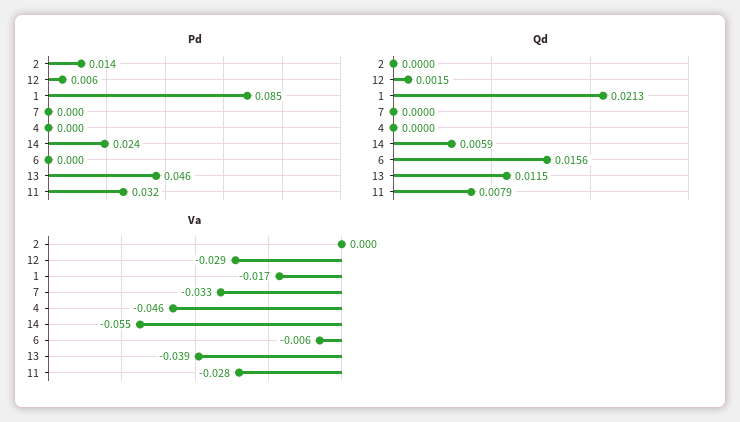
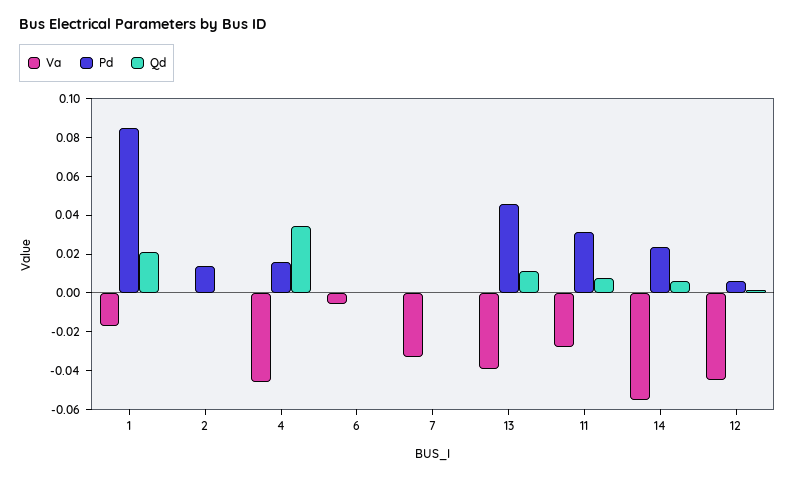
Pd, 4: 0 -> 0.015
Qd, 4: 0 -> 0.035
Qd, 6: 0.0156 -> 0
Va, 12: -0.029 -> -0.045

